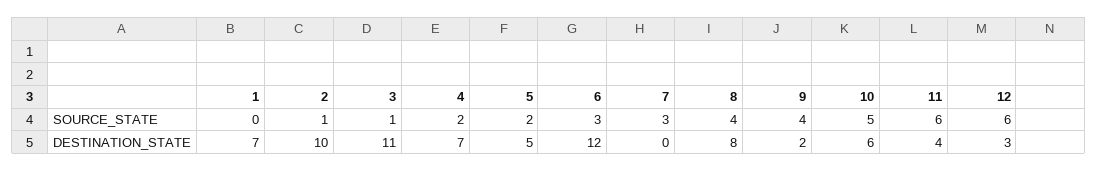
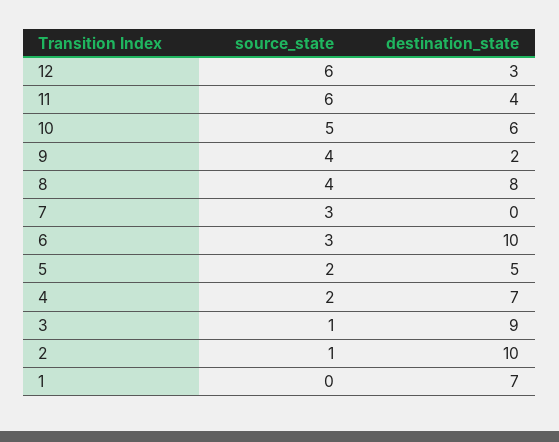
3, DESTINATION_STATE: 11 -> 9
6, DESTINATION_STATE: 12 -> 10

